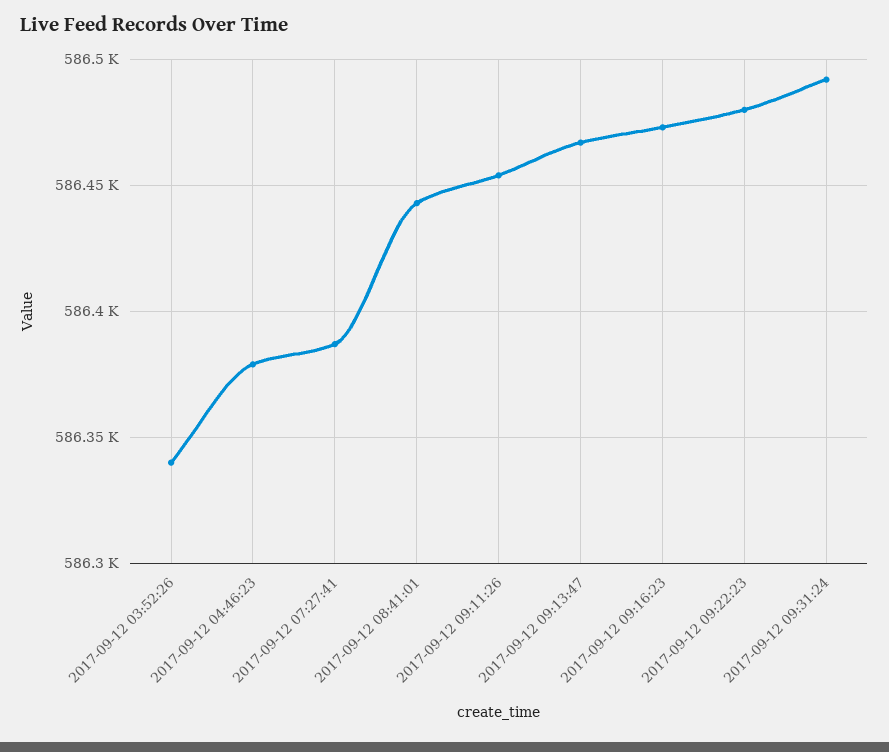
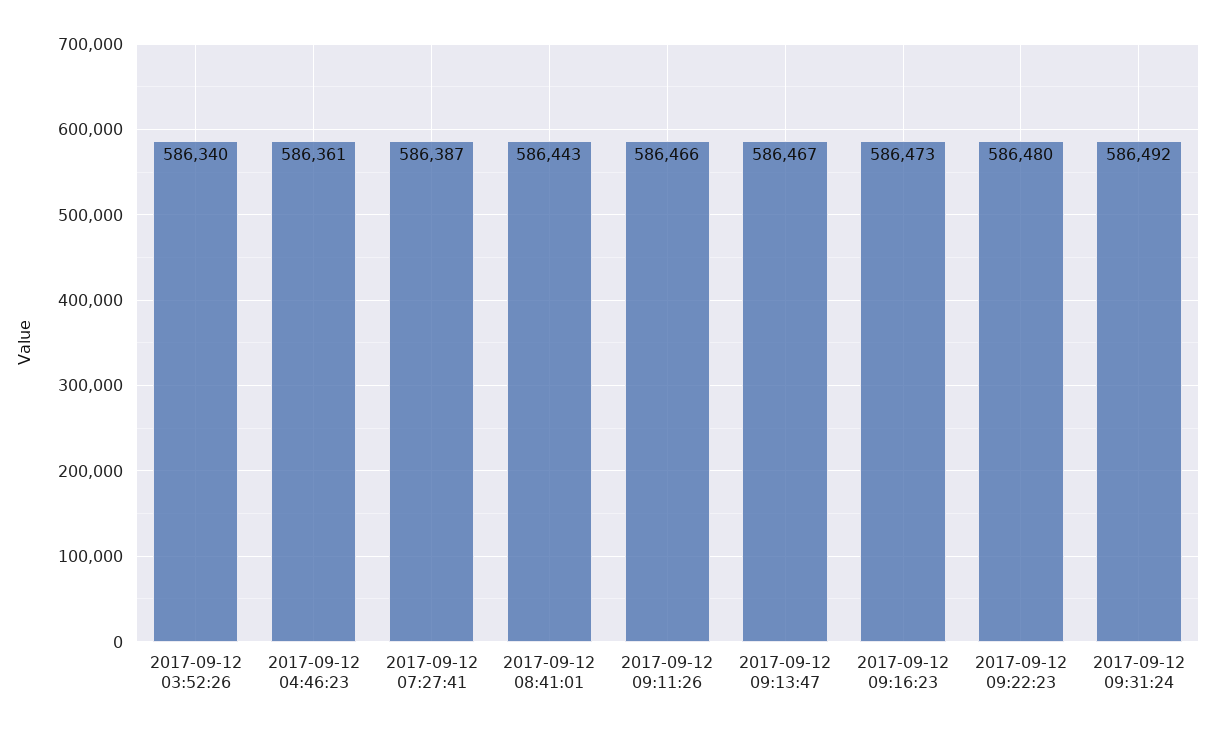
2017-09-12 04:46:23: 586380 -> 586361
2017-09-12 09:11:26: 586455 -> 586466

